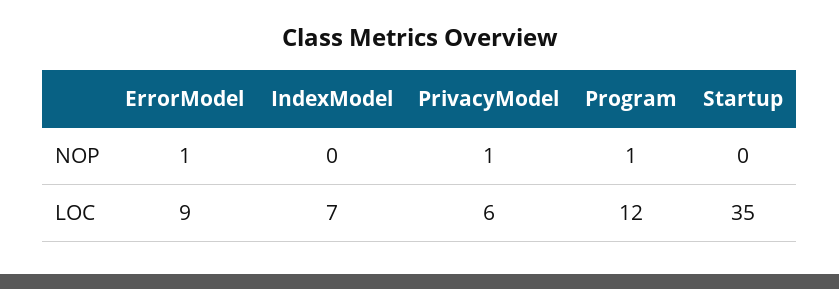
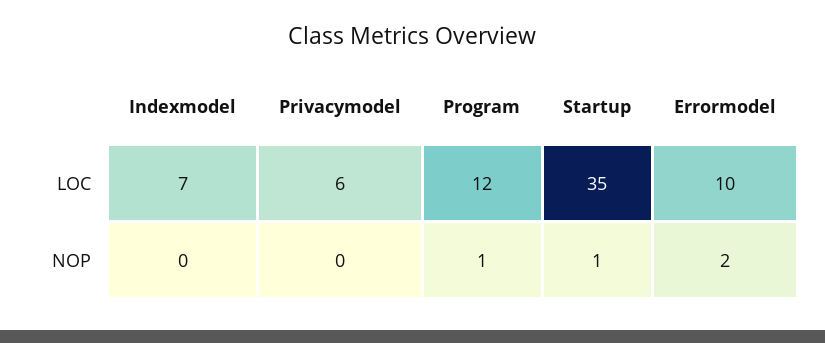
ErrorModel, NOP: 1 -> 2
PrivacyModel, NOP: 1 -> 0
Startup, NOP: 0 -> 1
ErrorModel, LOC: 9 -> 10

